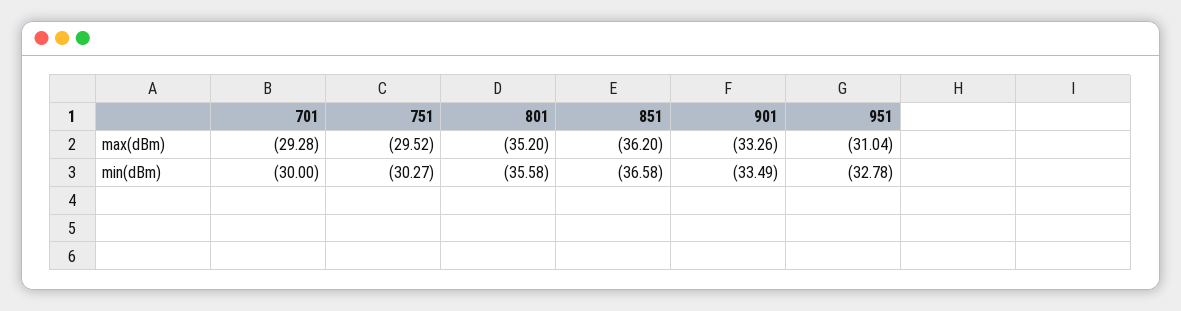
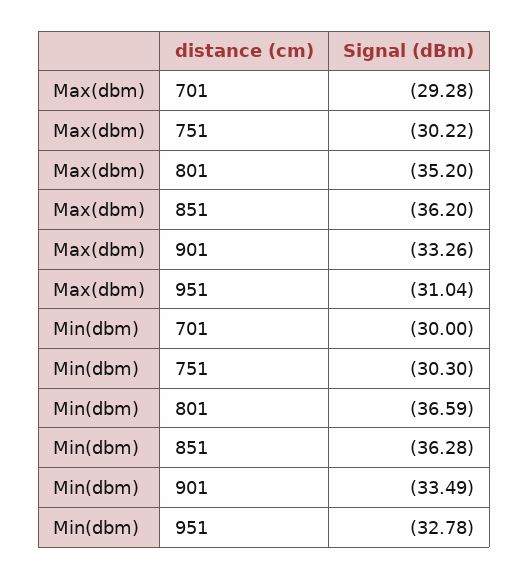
751, max(dBm): -29.52 -> -30.22
751, min(dBm): -30.27 -> -30.3
801, min(dBm): -35.58 -> -36.59
851, min(dBm): -36.58 -> -36.28

